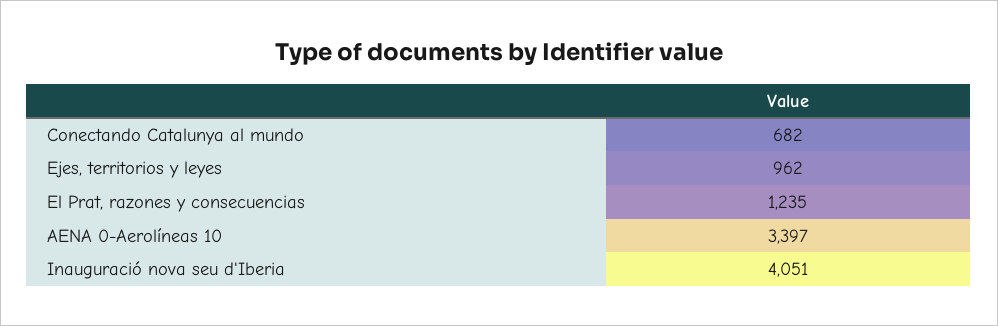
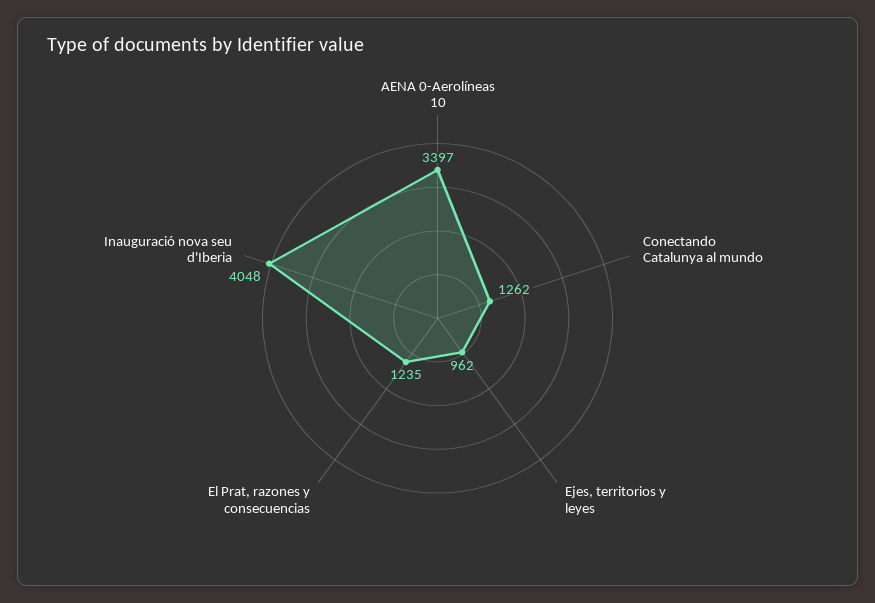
Conectando Catalunya al mundo: 682 -> 1262
Inauguració nova seu d'Iberia: 4051 -> 4048

